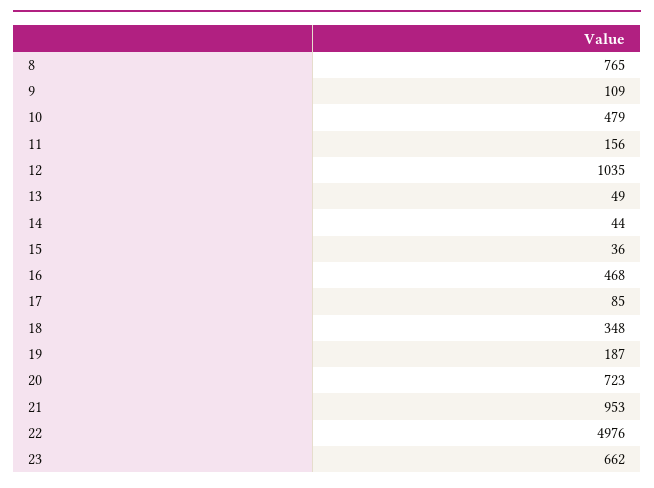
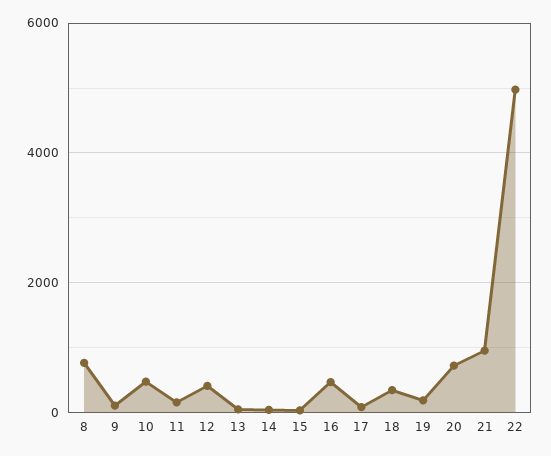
12: 1035 -> 400
23: 662 -> none

